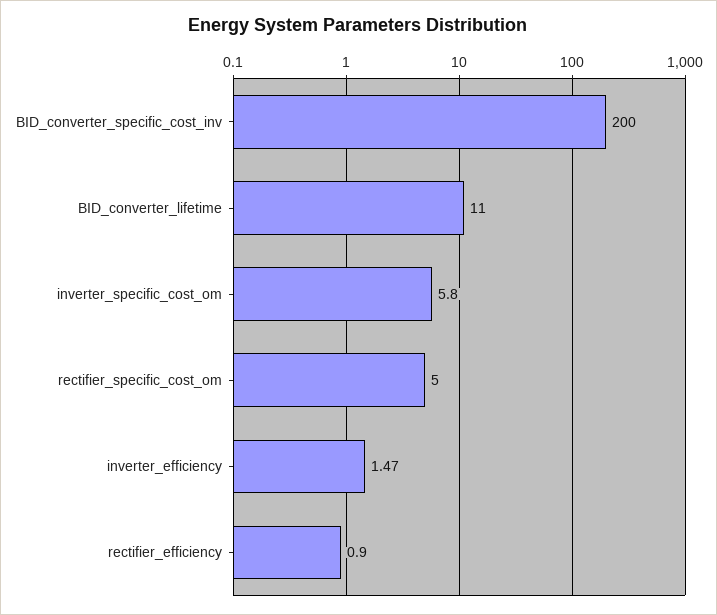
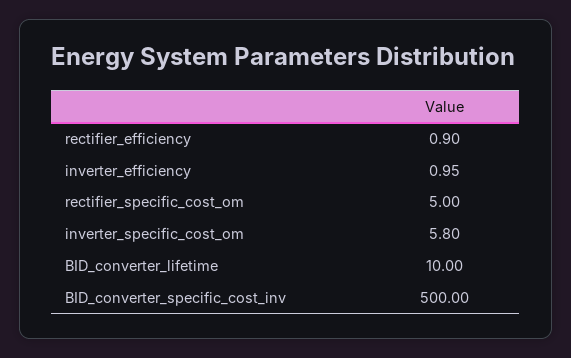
BID_converter_specific_cost_inv: 200 -> 500
BID_converter_lifetime: 11 -> 10
inverter_efficiency: 1.47 -> 0.95

